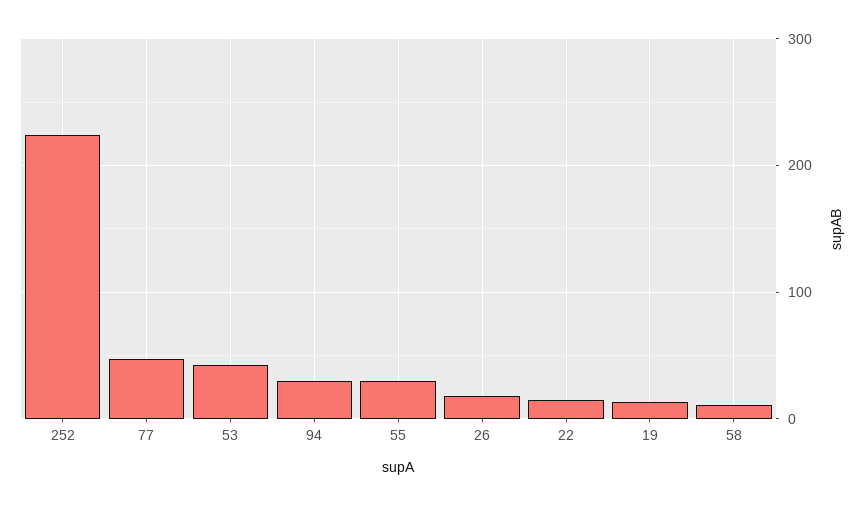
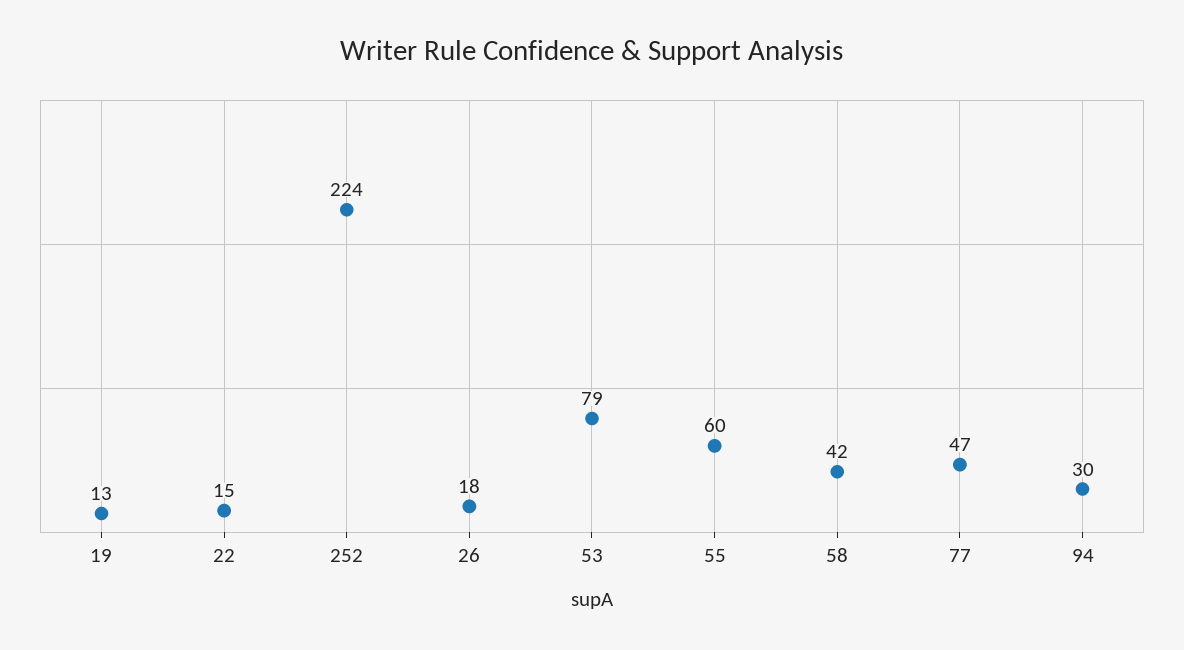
53: 40 -> 79
55: 30 -> 60
58: 10 -> 42

